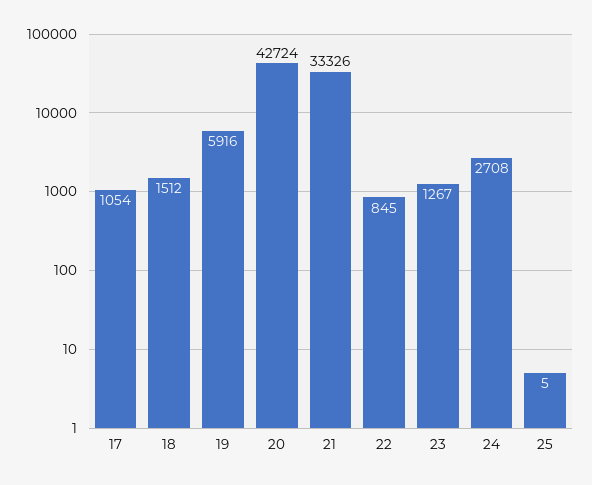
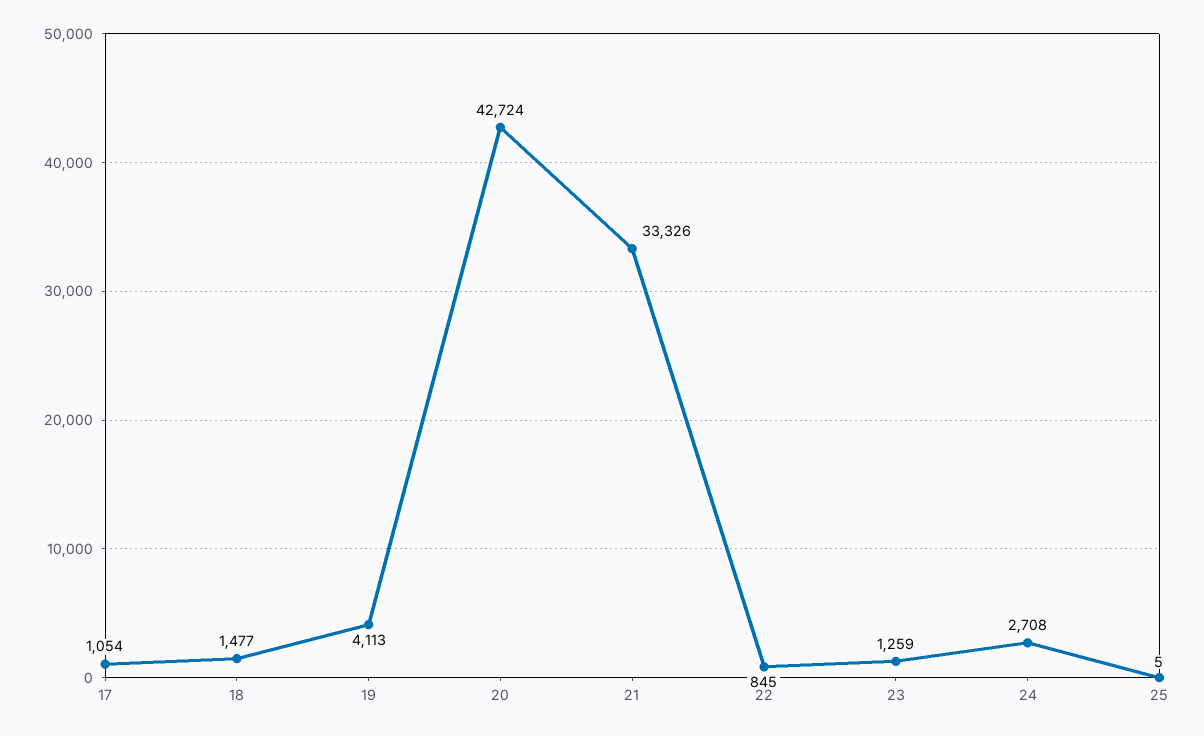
18: 1512 -> 1477
19: 5916 -> 4113
23: 1267 -> 1259

